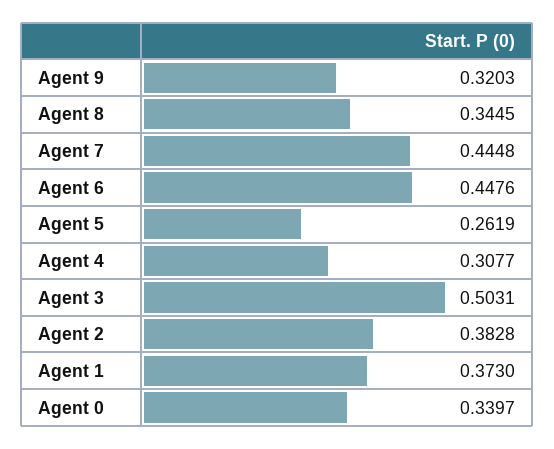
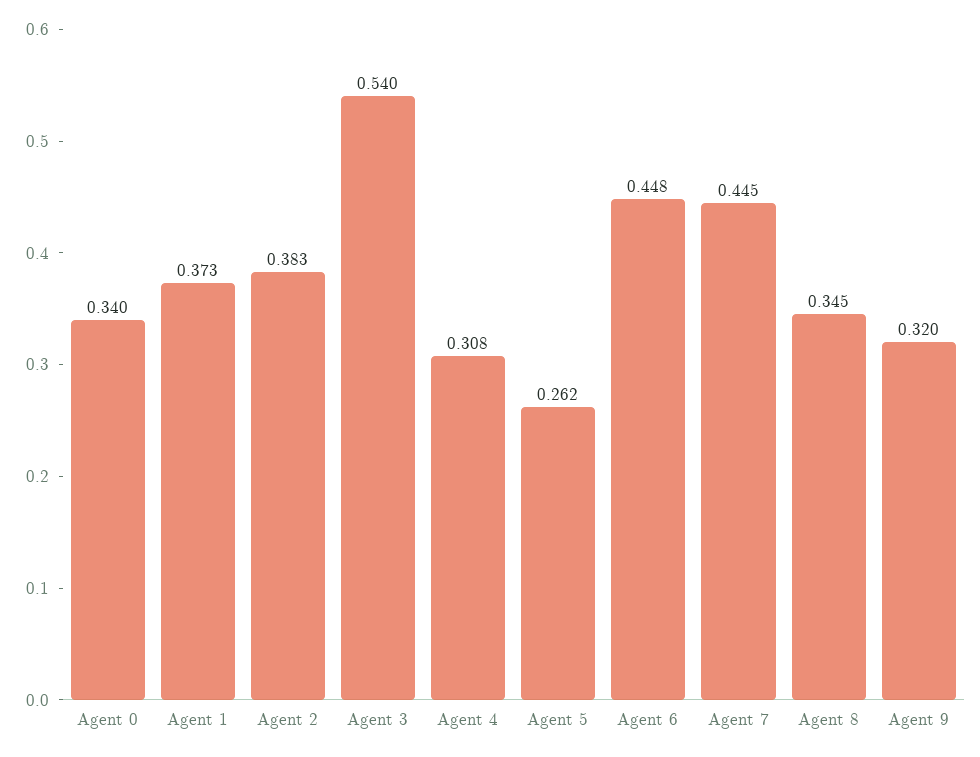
Agent 3: 0.5031 -> 0.54

